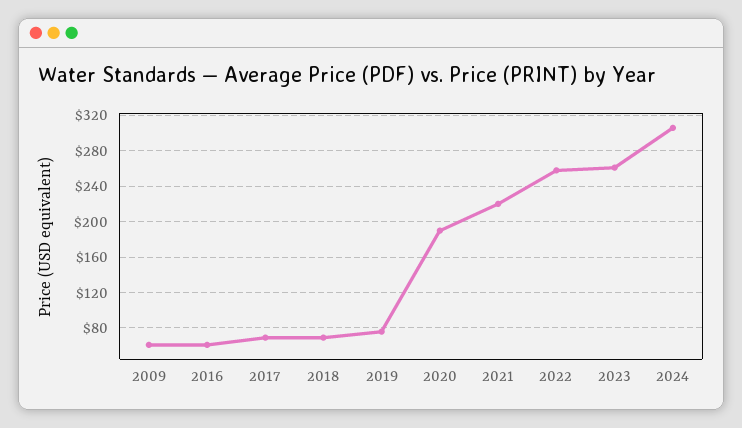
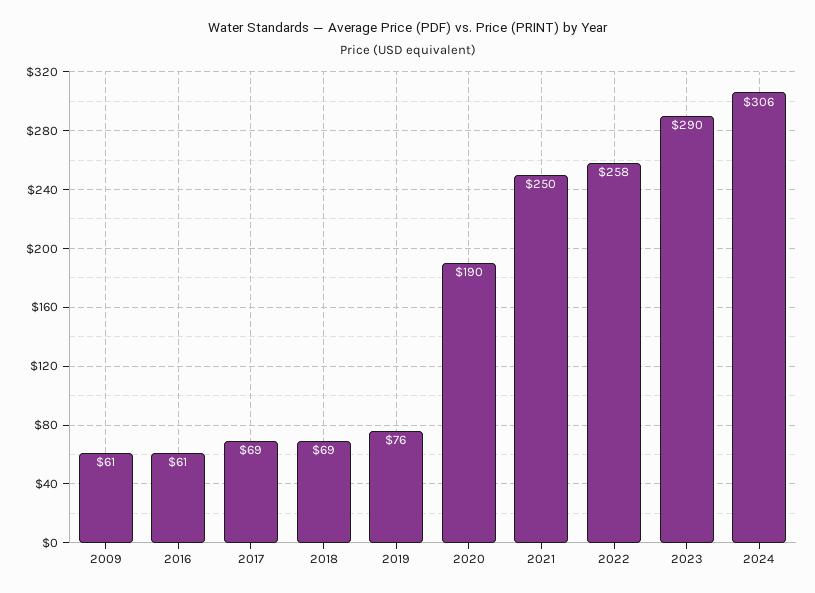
2021: 220 -> 250
2023: 260 -> 290

